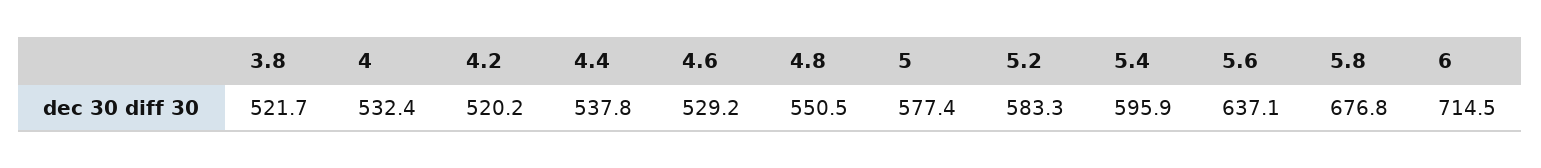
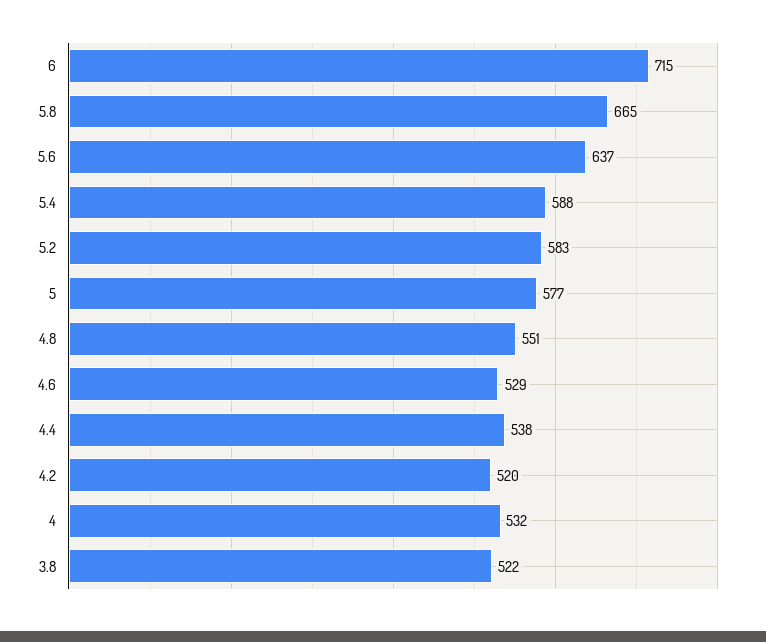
5.4: 595.9 -> 588
5.8: 676.8 -> 665

